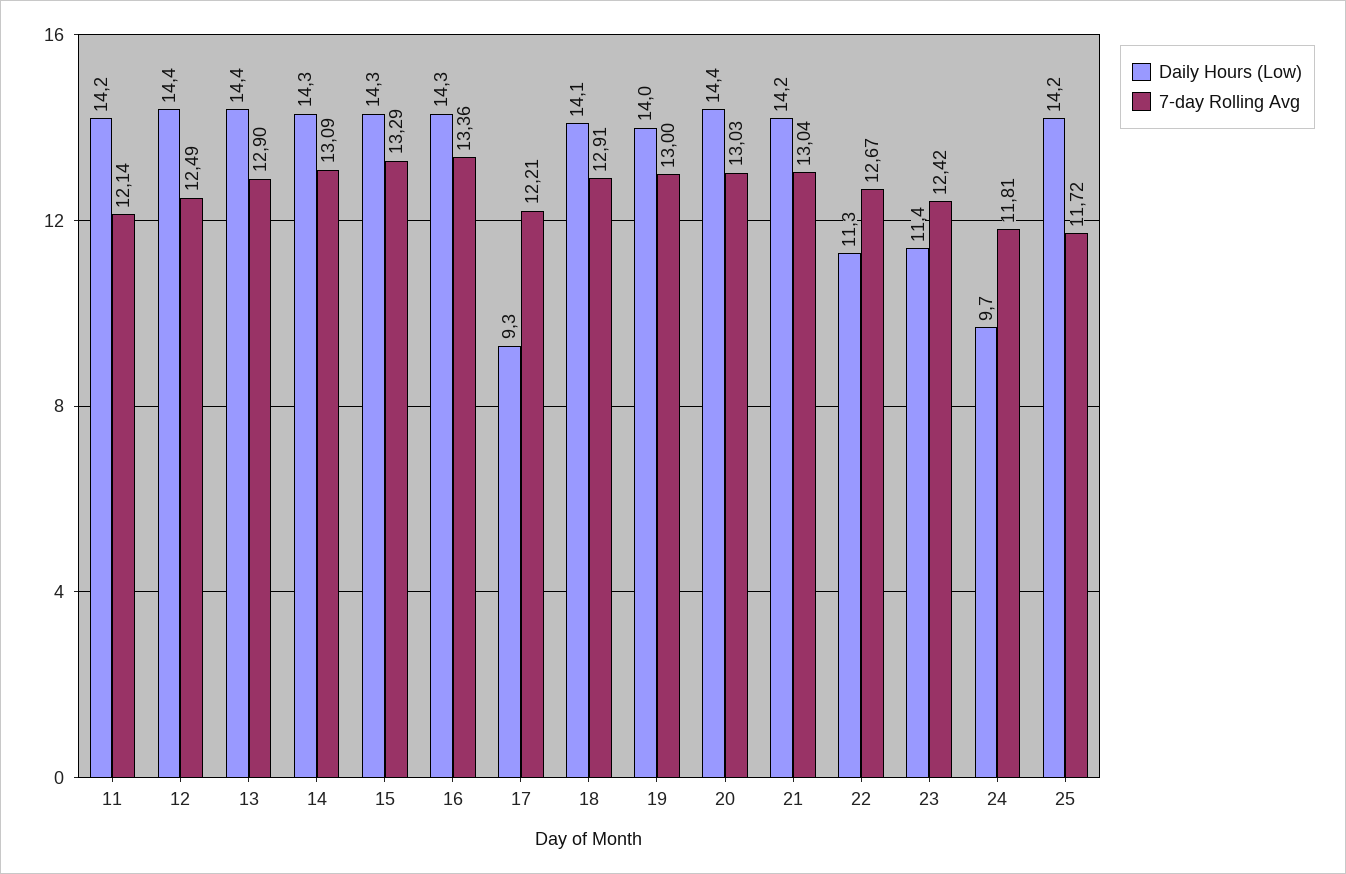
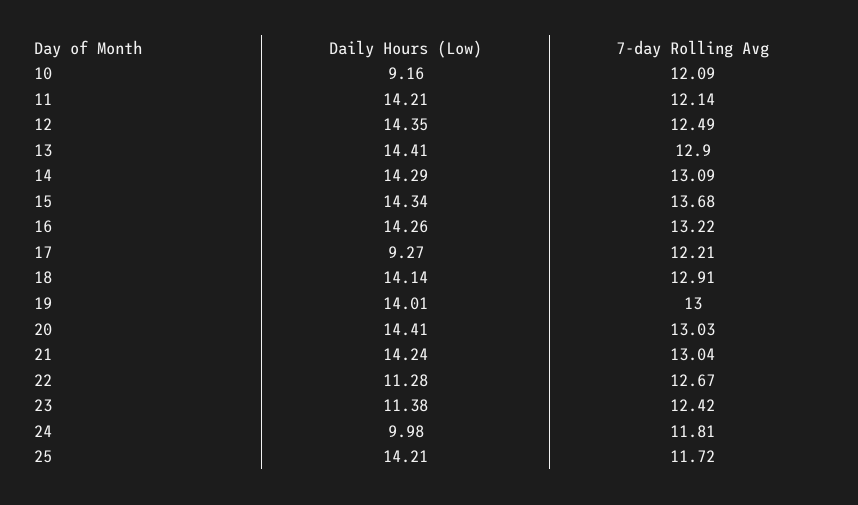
7-day Rolling Avg, 15: 13.29 -> 13.68
7-day Rolling Avg, 16: 13.36 -> 13.22
Daily Hours (Low), 24: 9.7 -> 9.98
Daily Hours (Low), 10: none -> 9.16
7-day Rolling Avg, 10: none -> 12.09

